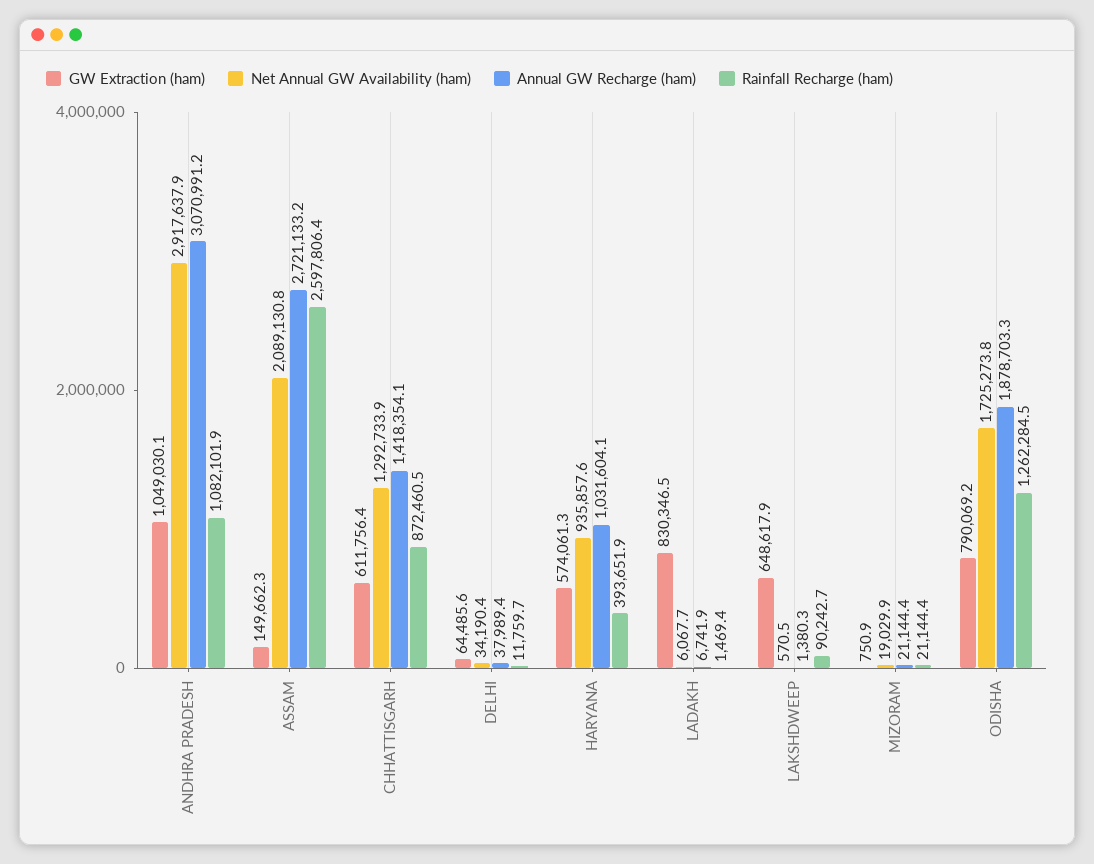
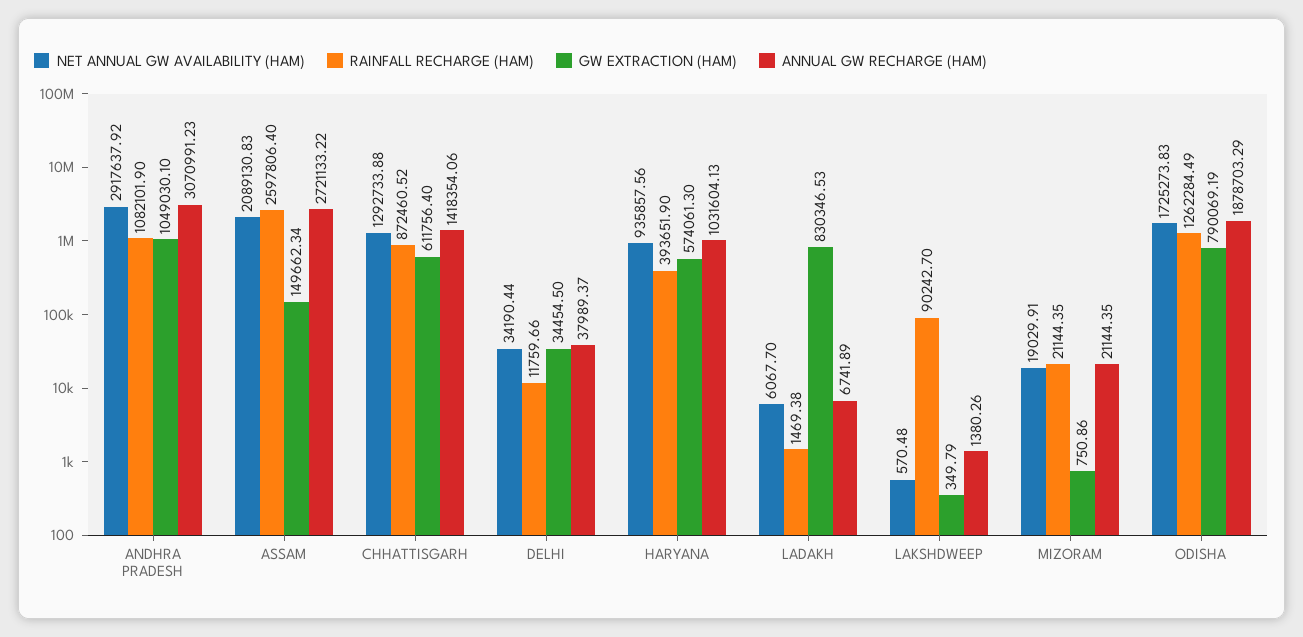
GW Extraction (ham), DELHI: 64485.6 -> 34454.5
GW Extraction (ham), LAKSHDWEEP: 648617.9 -> 349.79

